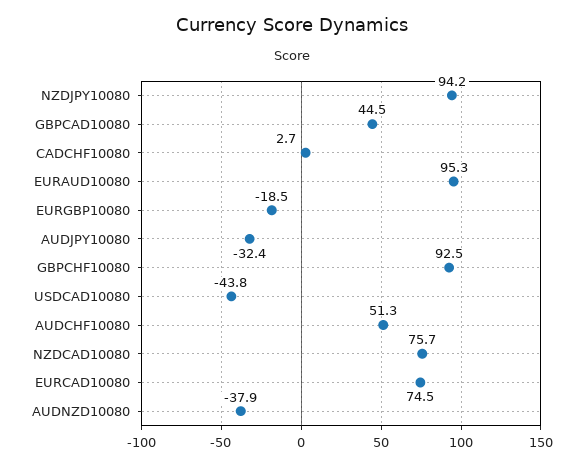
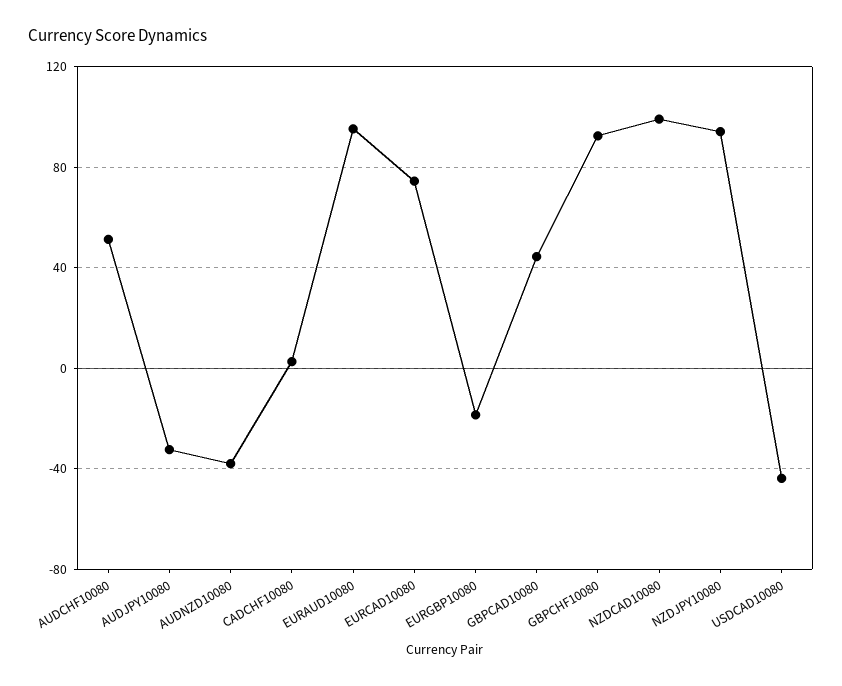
NZDCAD10080: 75.7 -> 100

